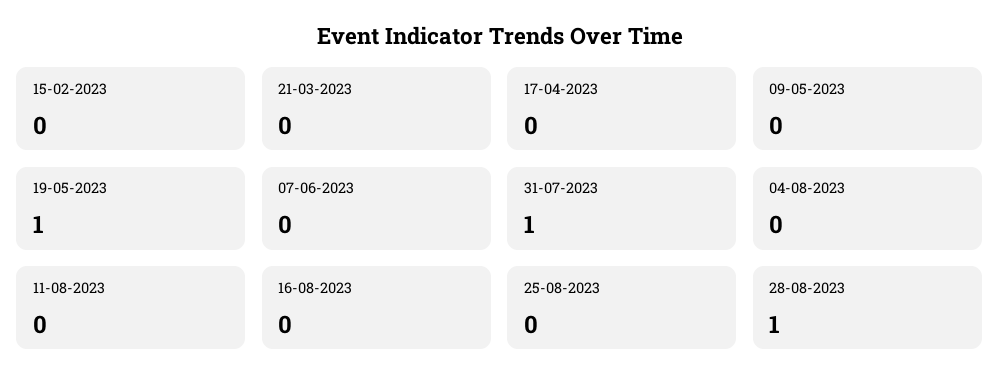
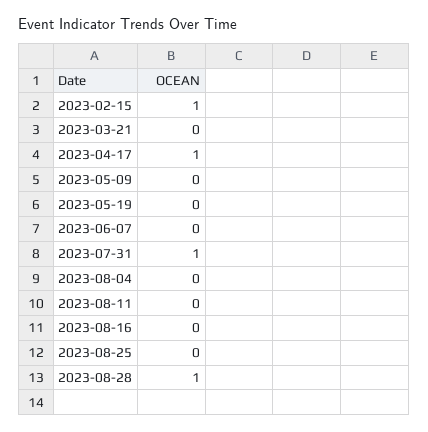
15-02-2023: 0 -> 1
17-04-2023: 0 -> 1
19-05-2023: 1 -> 0

